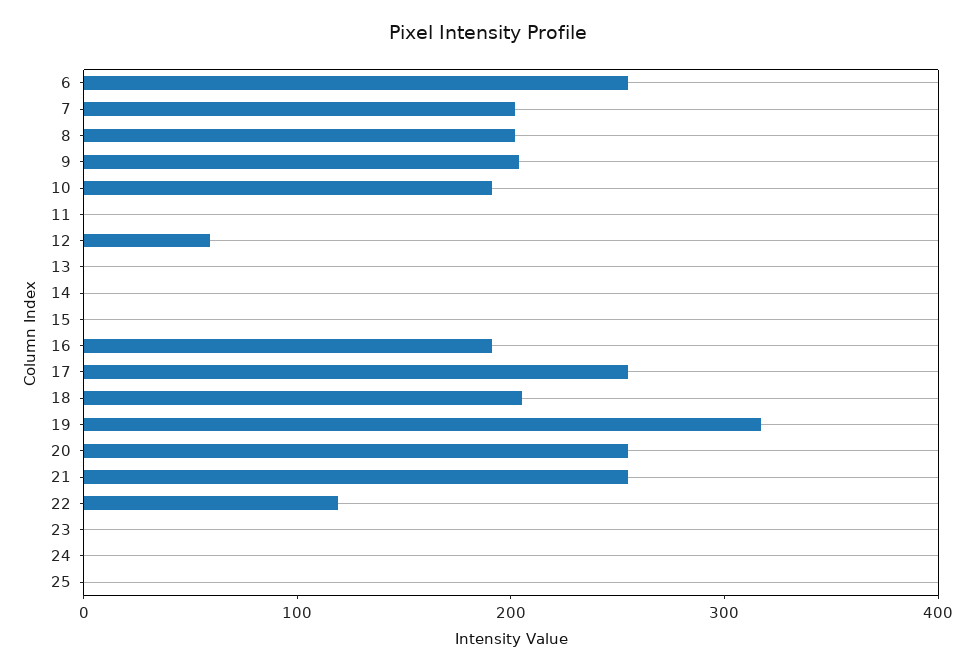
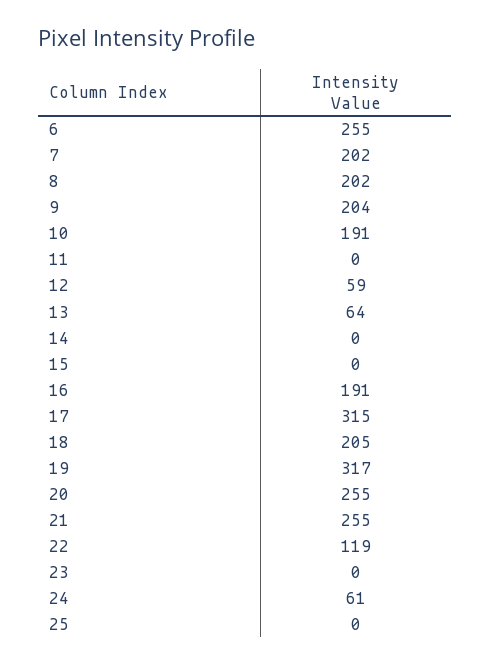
13: 0 -> 64
17: 260 -> 315
24: 0 -> 61

